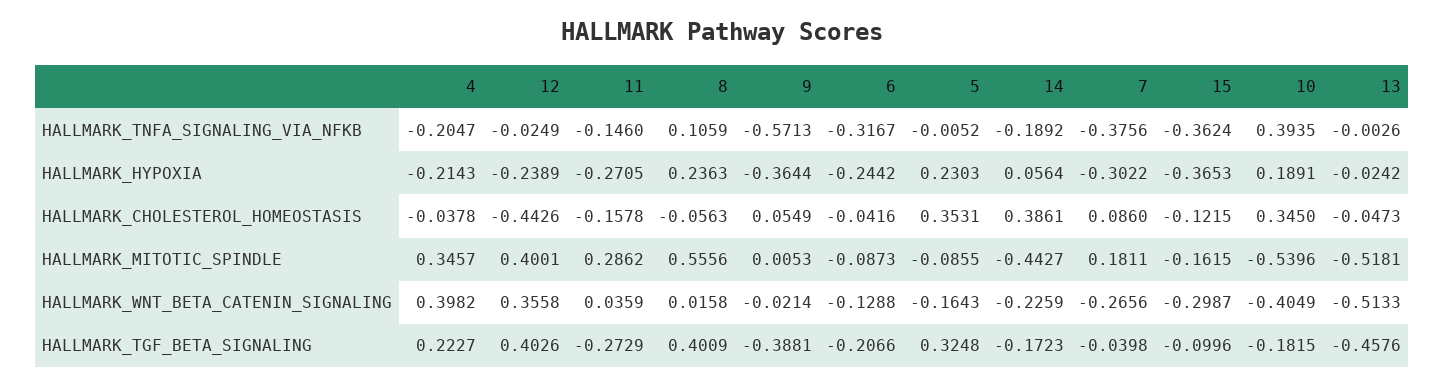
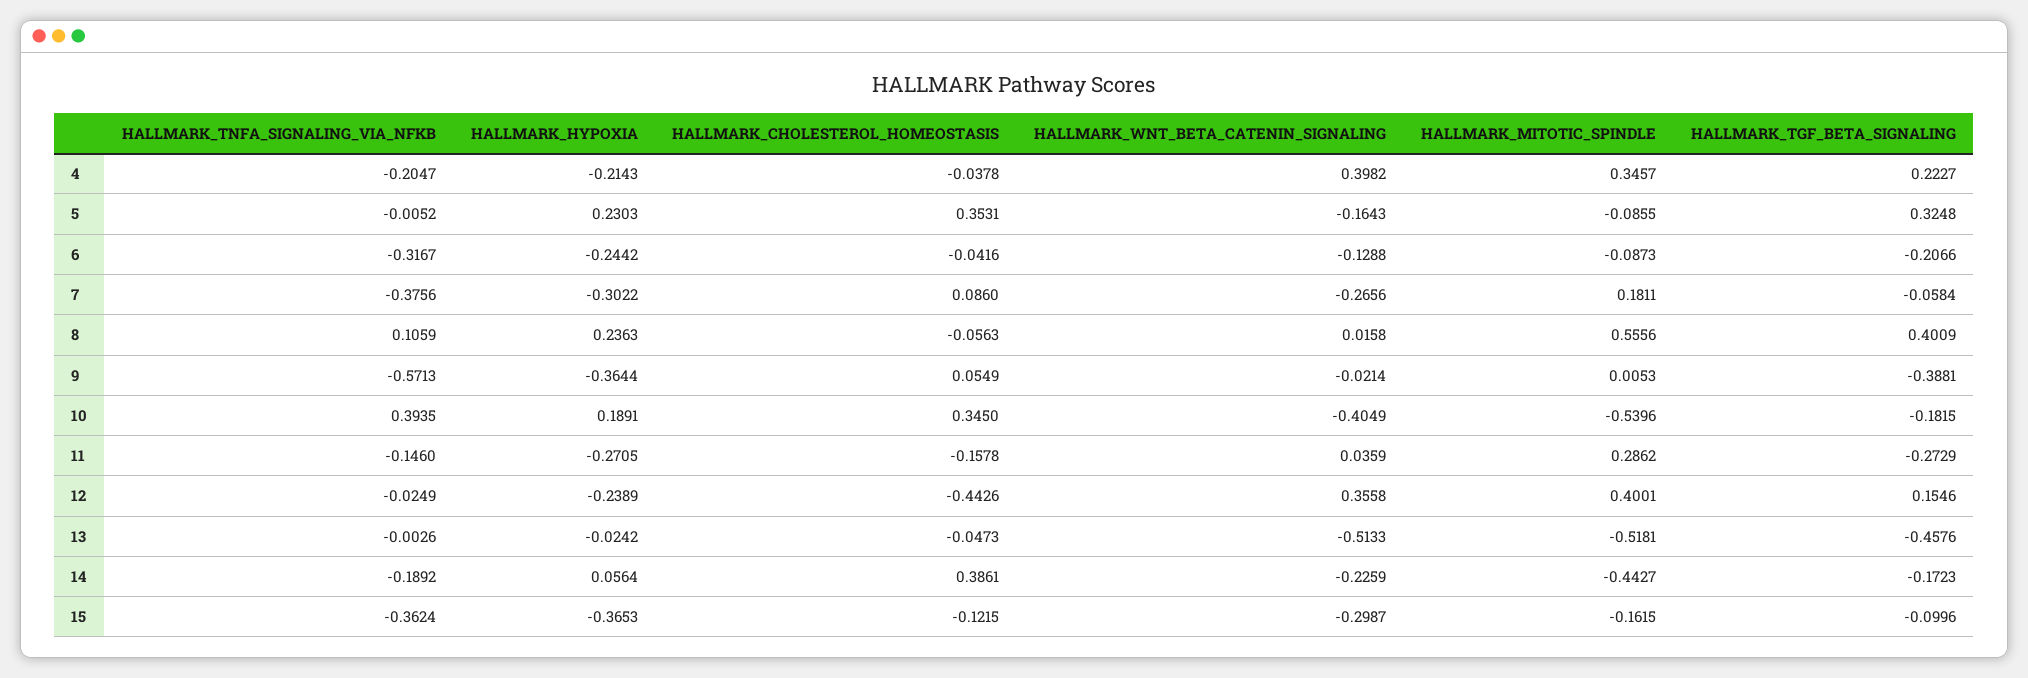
12, HALLMARK_TGF_BETA_SIGNALING: 0.4026 -> 0.1546
7, HALLMARK_TGF_BETA_SIGNALING: -0.0398 -> -0.0584

